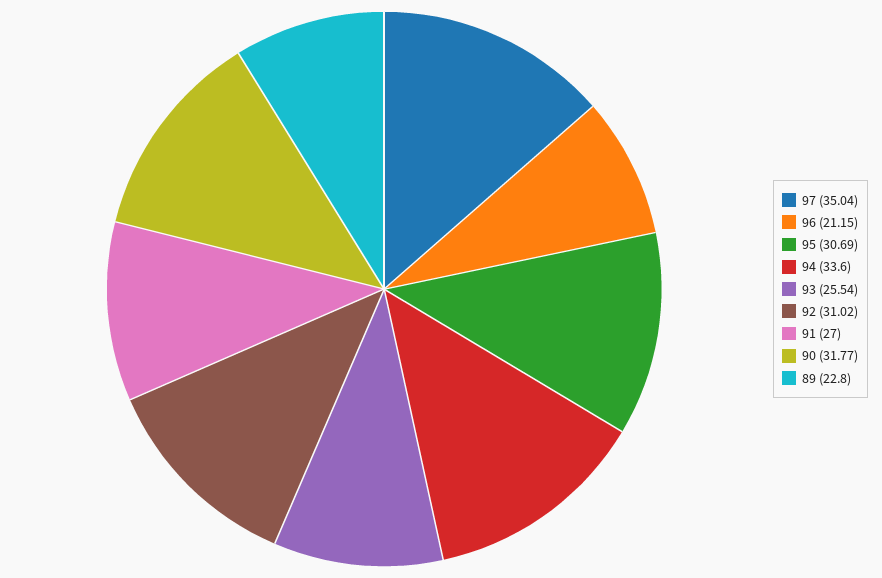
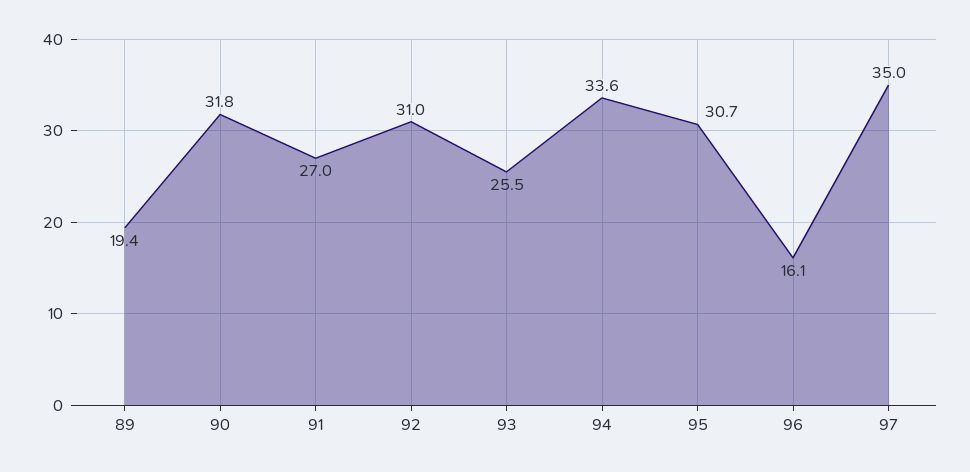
96: 21.15 -> 16.1
89: 22.8 -> 19.4

